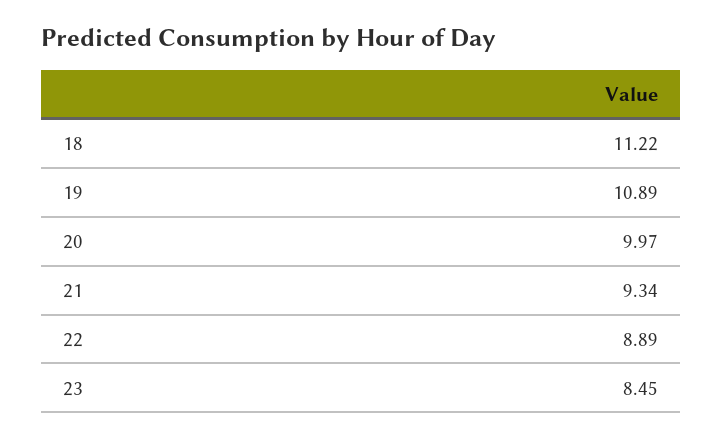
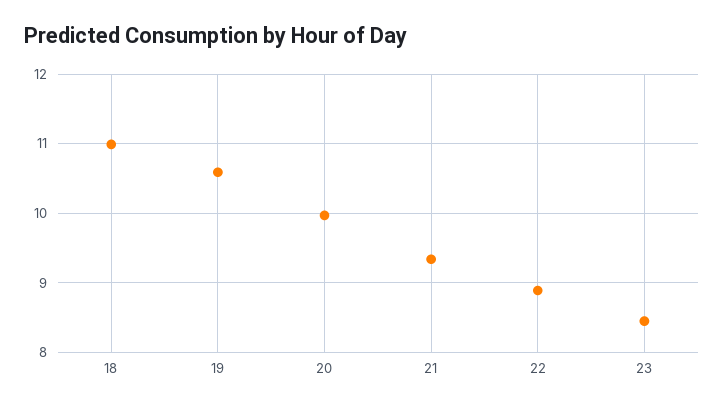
18: 11.22 -> 11
19: 10.89 -> 10.6

